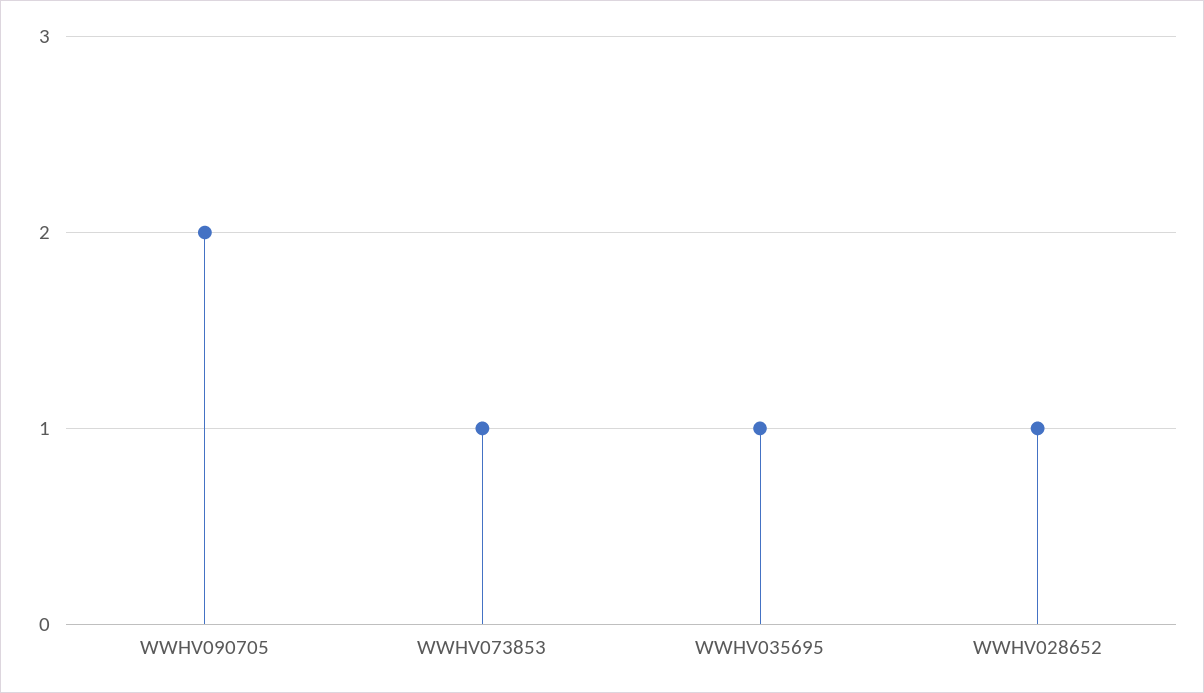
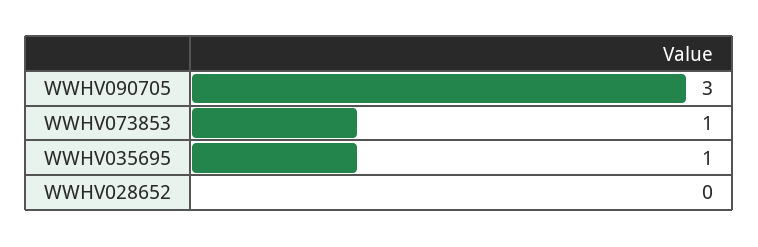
WWHV090705: 2 -> 3
WWHV028652: 1 -> 0

